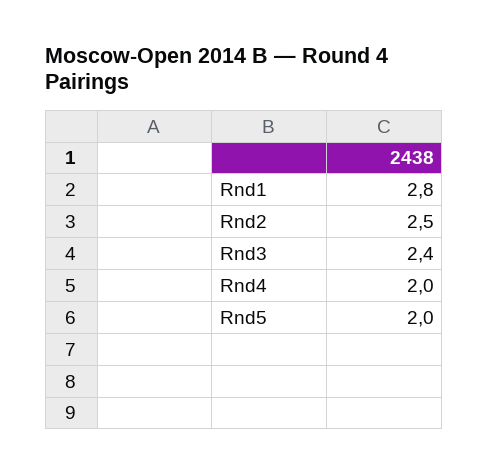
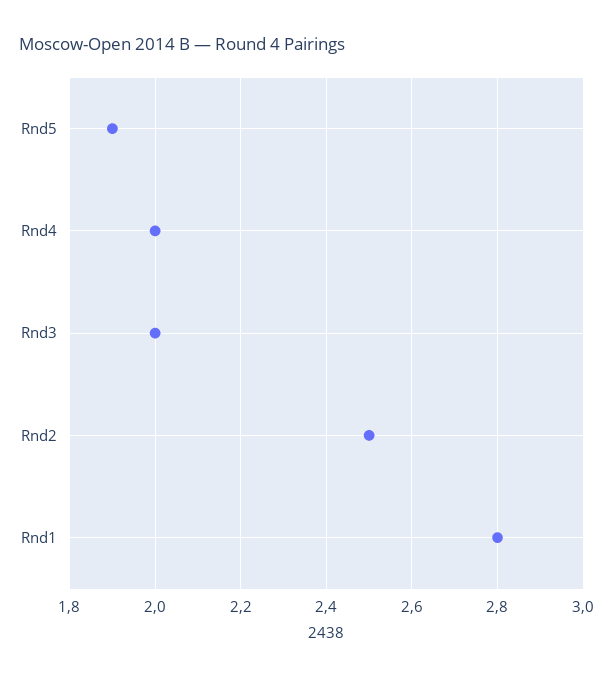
Rnd3: 2.4 -> 2
Rnd5: 2 -> 1.9

